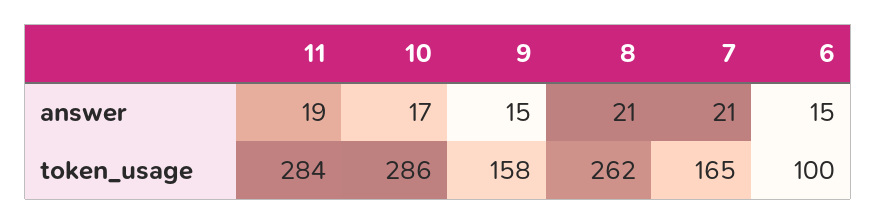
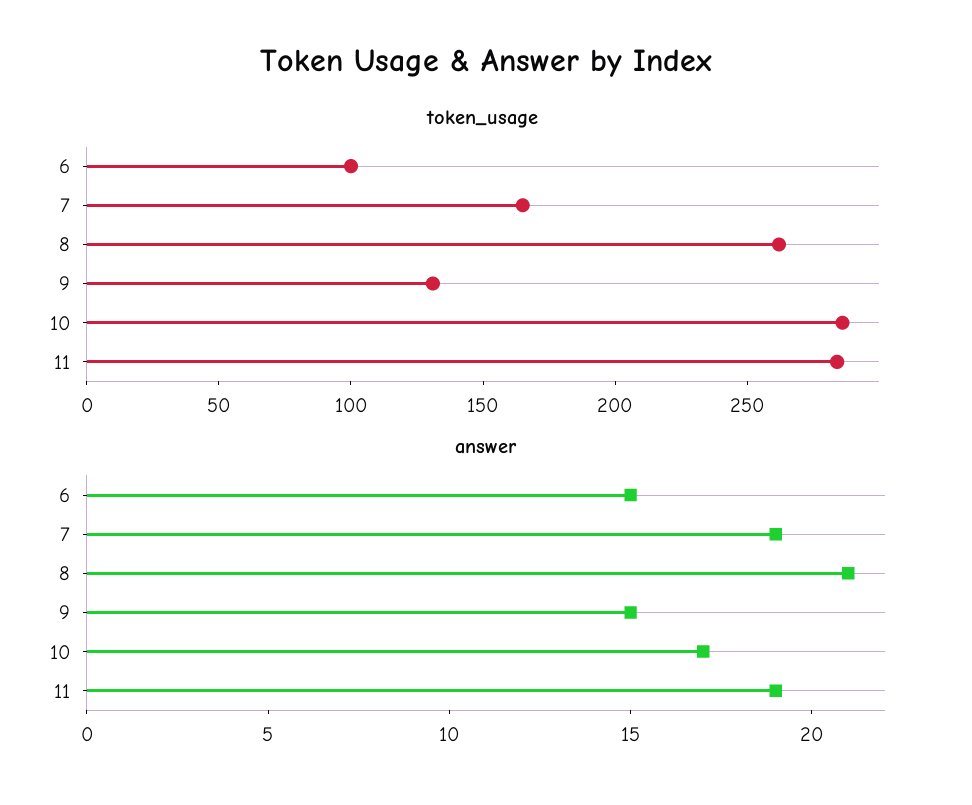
answer, 7: 21 -> 19
token_usage, 9: 158 -> 130

